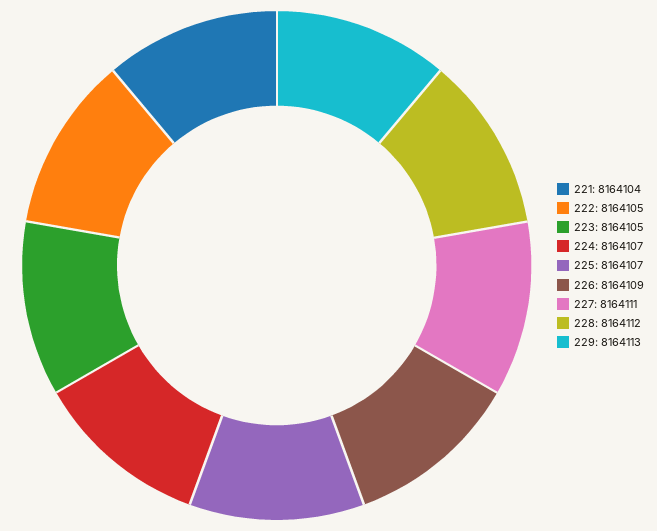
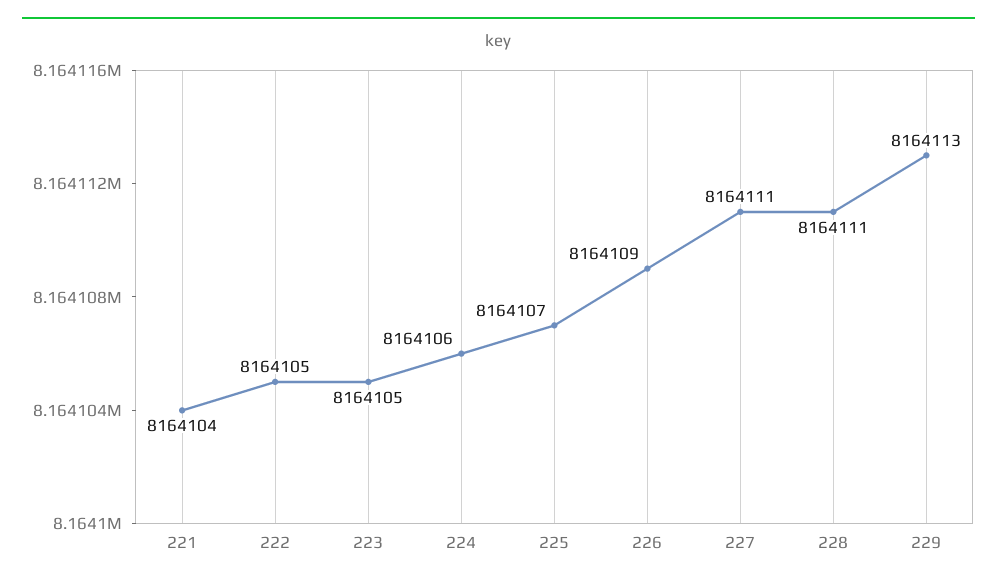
224: 8164107 -> 8164106
228: 8164112 -> 8164111

